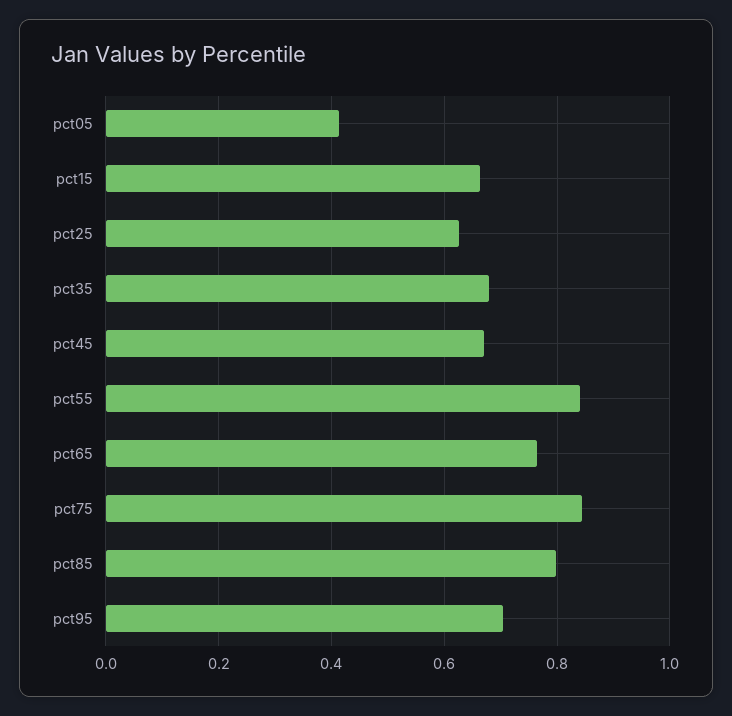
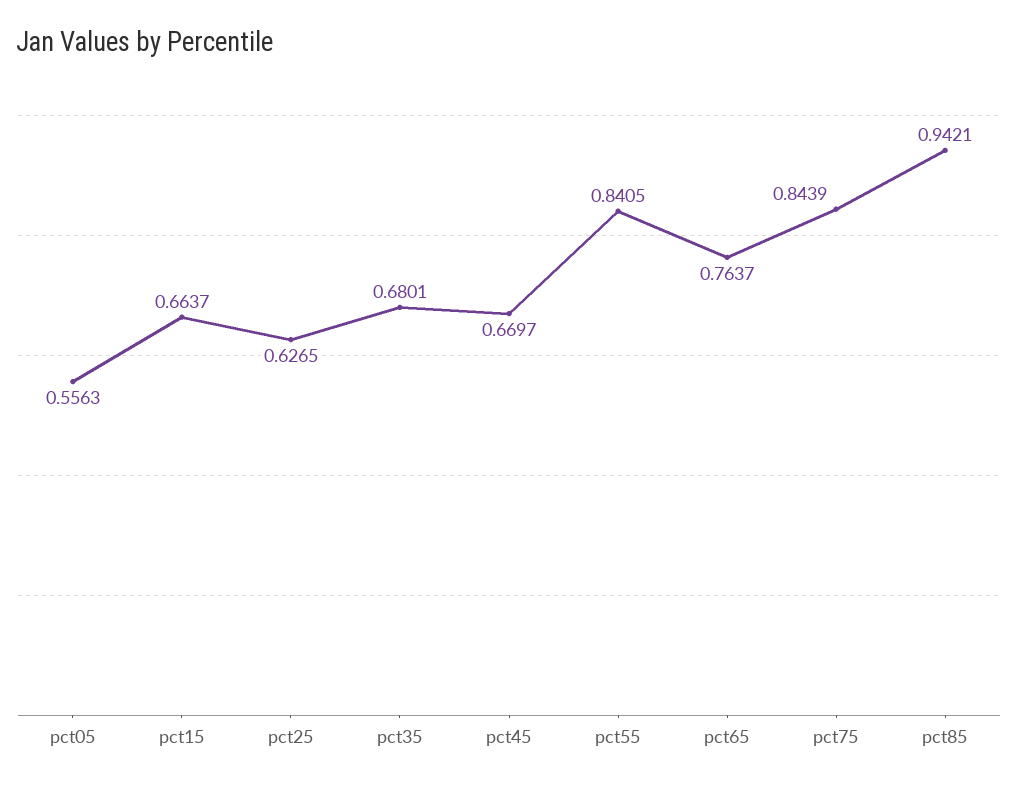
pct05: 0.42 -> 0.5563
pct85: 0.8 -> 0.9421
pct95: 0.7 -> none

